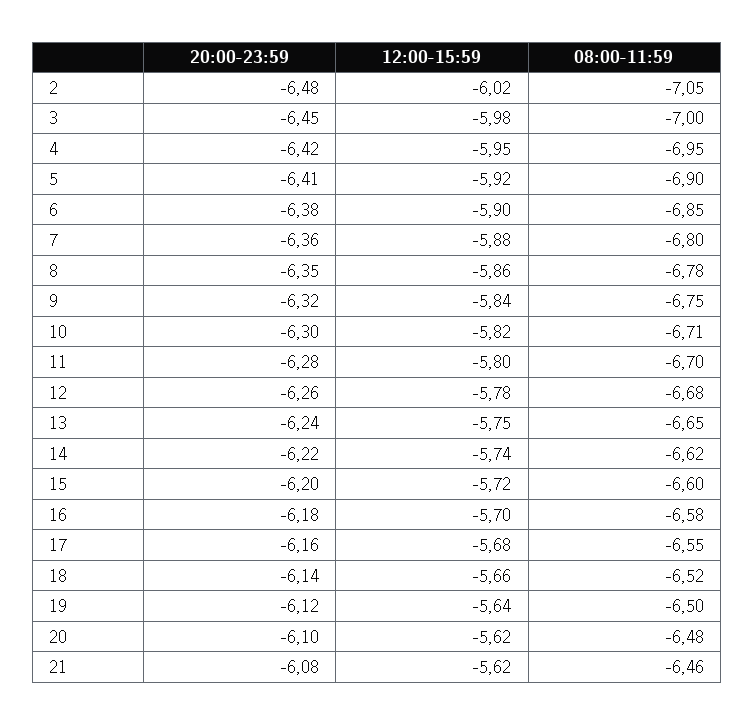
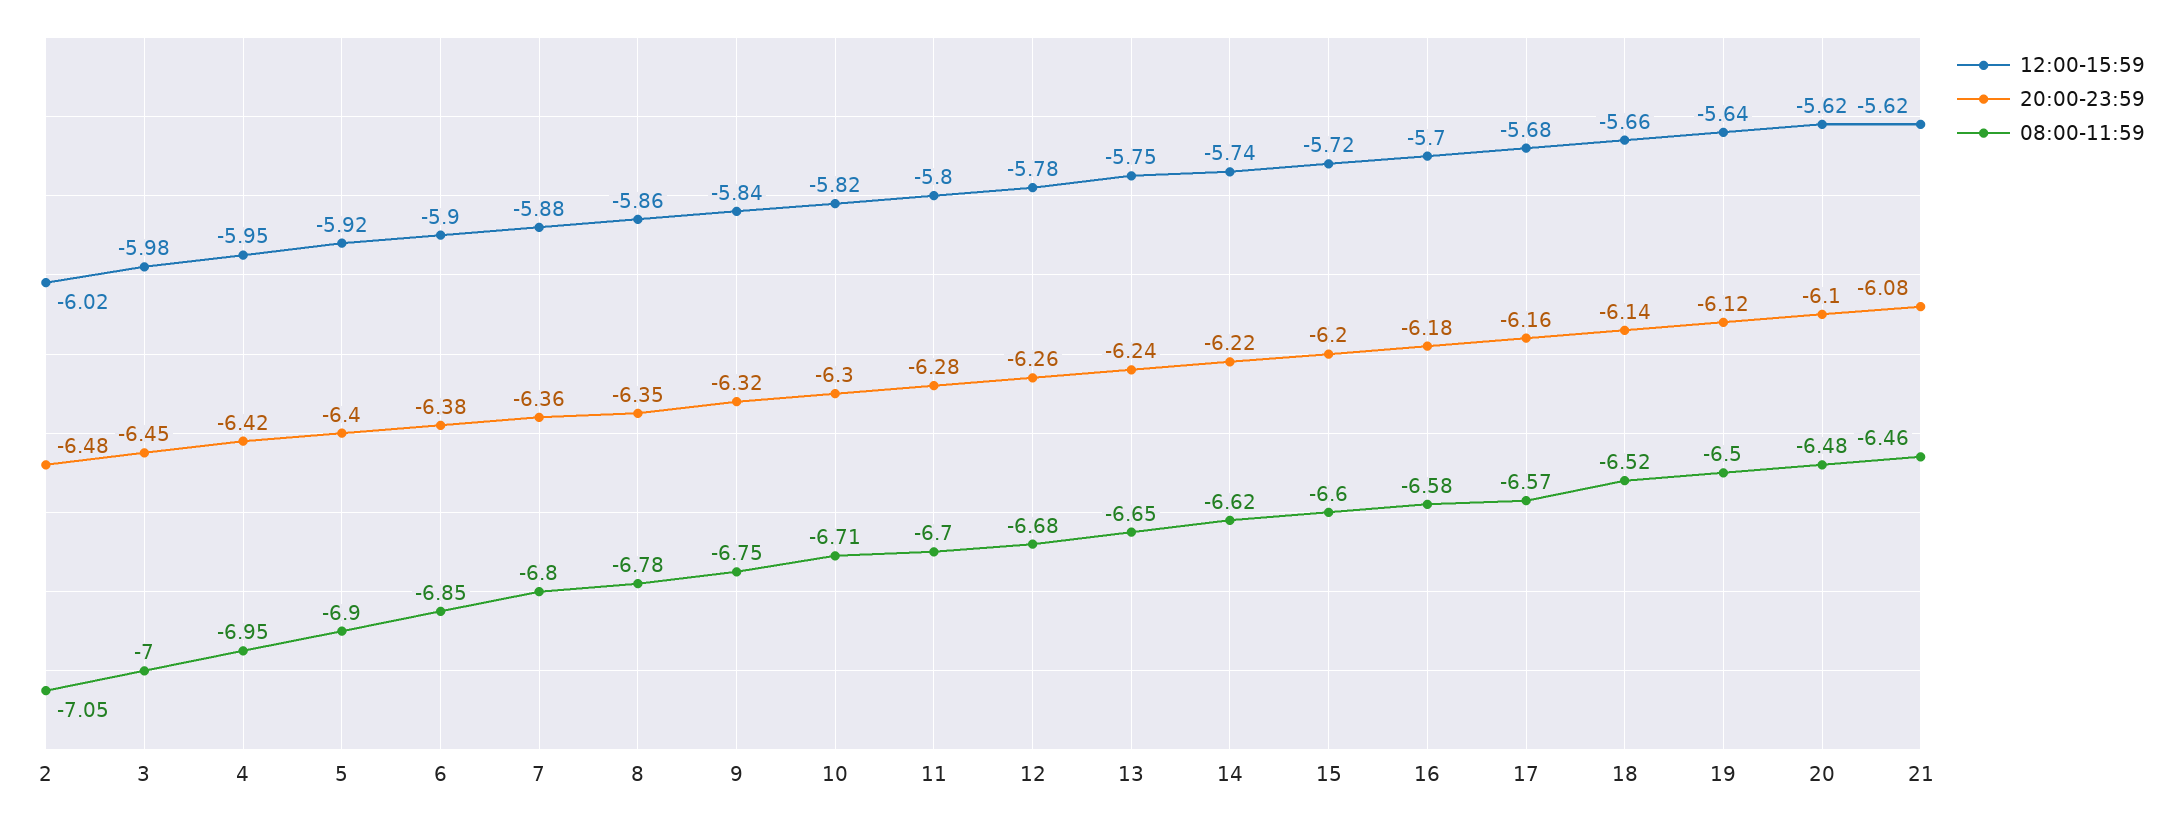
20:00-23:59, 5: -6.41 -> -6.4
08:00-11:59, 17: -6.55 -> -6.57

